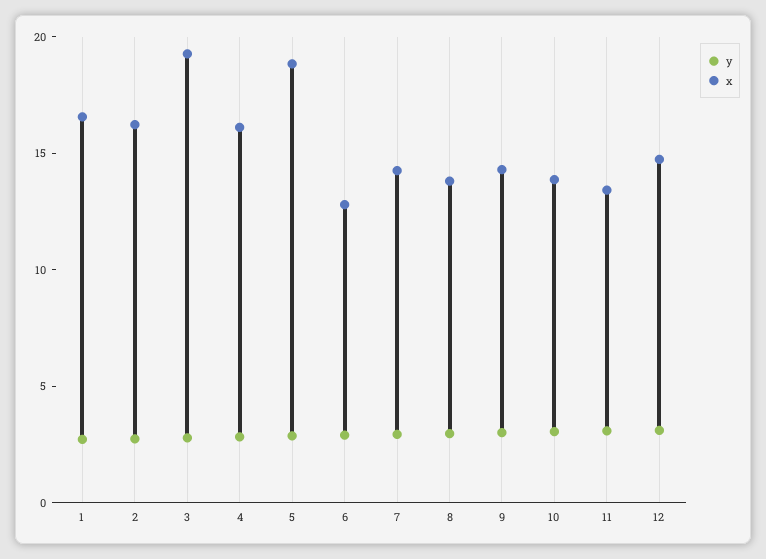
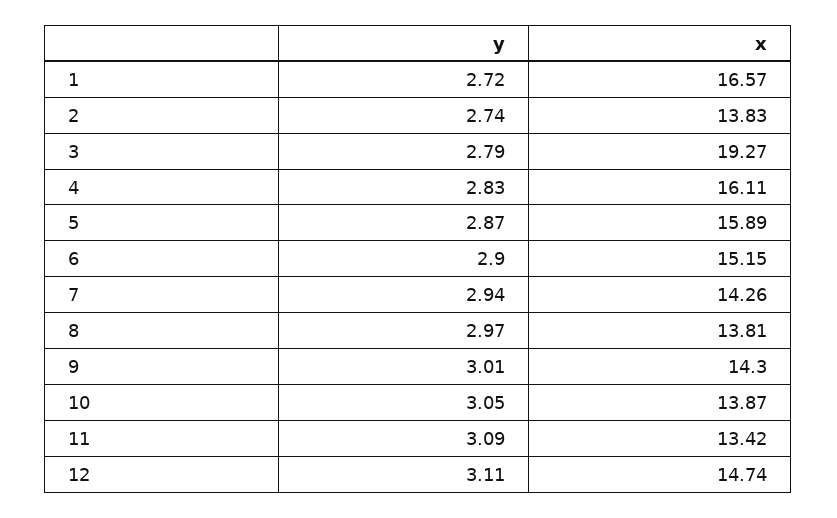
x, 2: 16 -> 13.83
x, 5: 19 -> 15.89
x, 6: 13 -> 15.15

